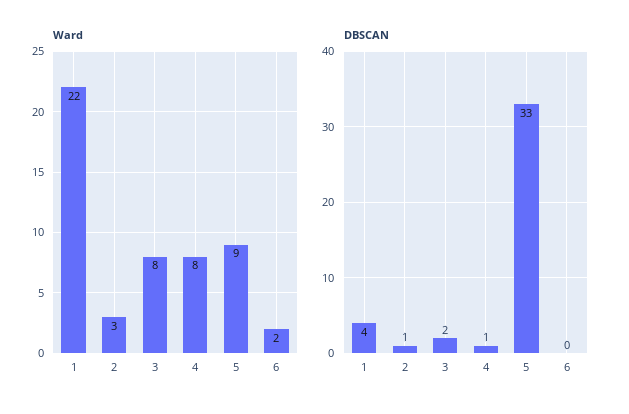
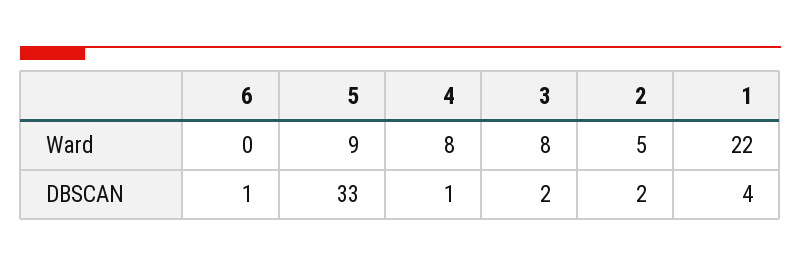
Ward, 2: 3 -> 5
Ward, 6: 2 -> 0
DBSCAN, 2: 1 -> 2
DBSCAN, 6: 0 -> 1

